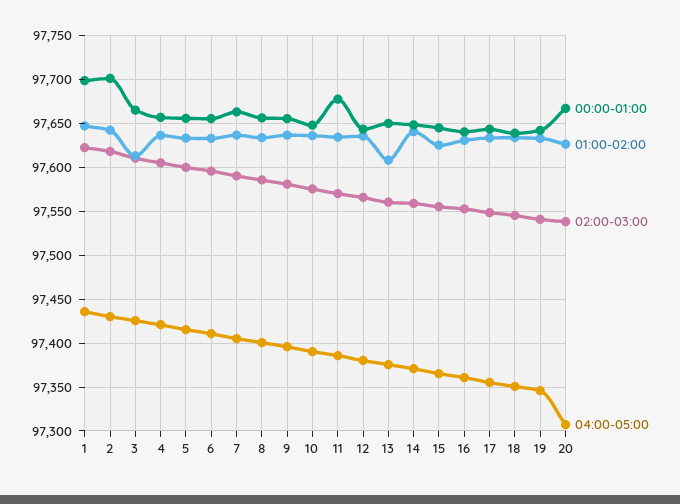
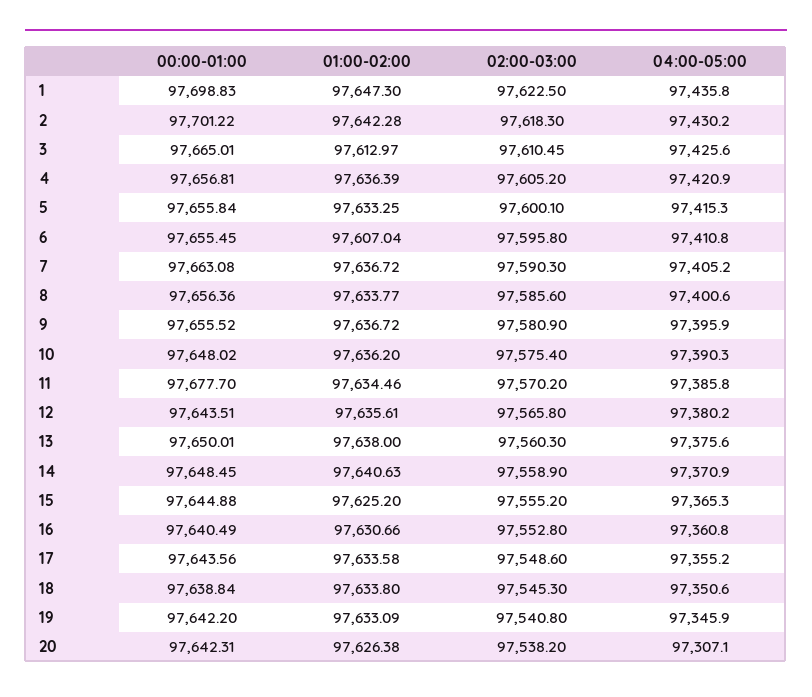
01:00-02:00, 6: 97630 -> 97607.04
01:00-02:00, 13: 97610 -> 97638
00:00-01:00, 20: 97670 -> 97642.31

